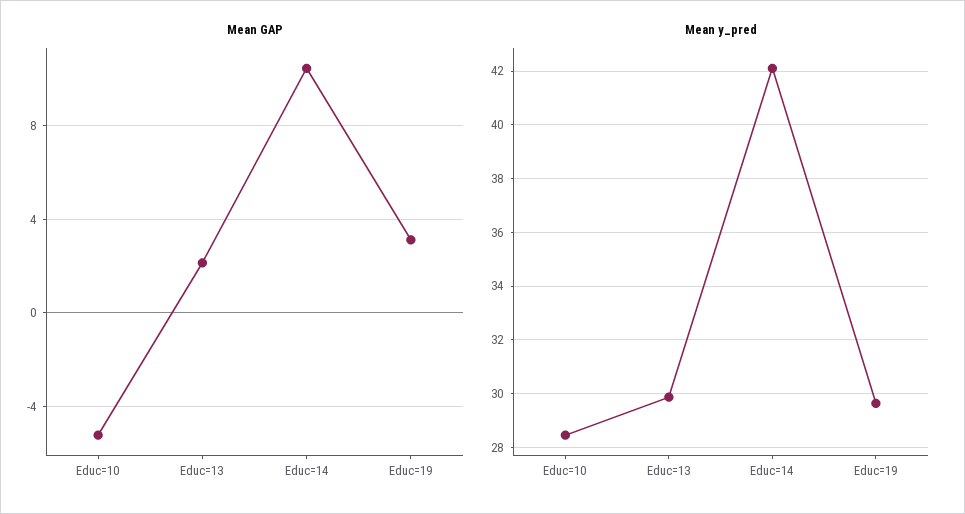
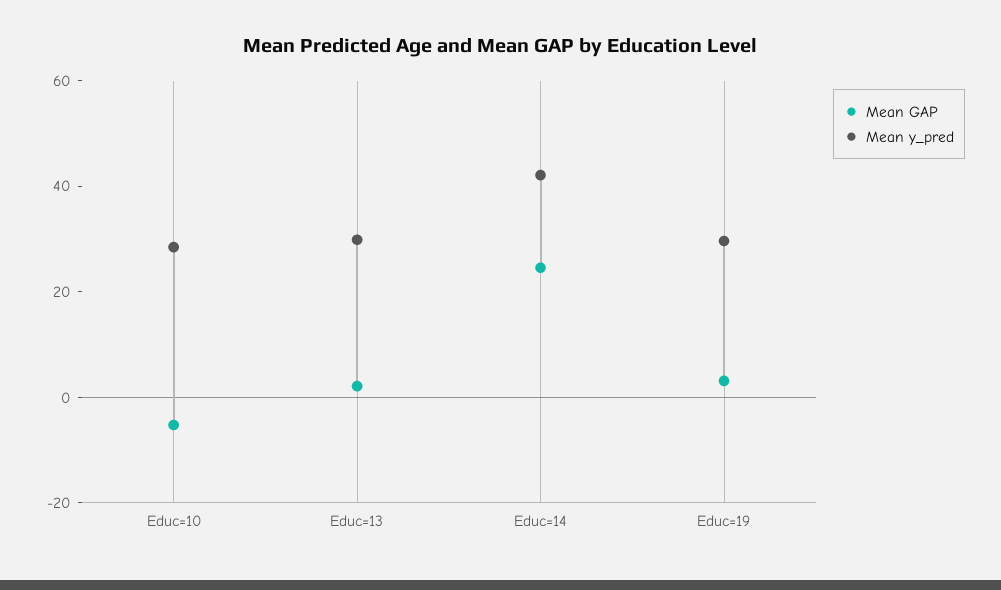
Mean GAP, Educ=14: 10.5 -> 25

